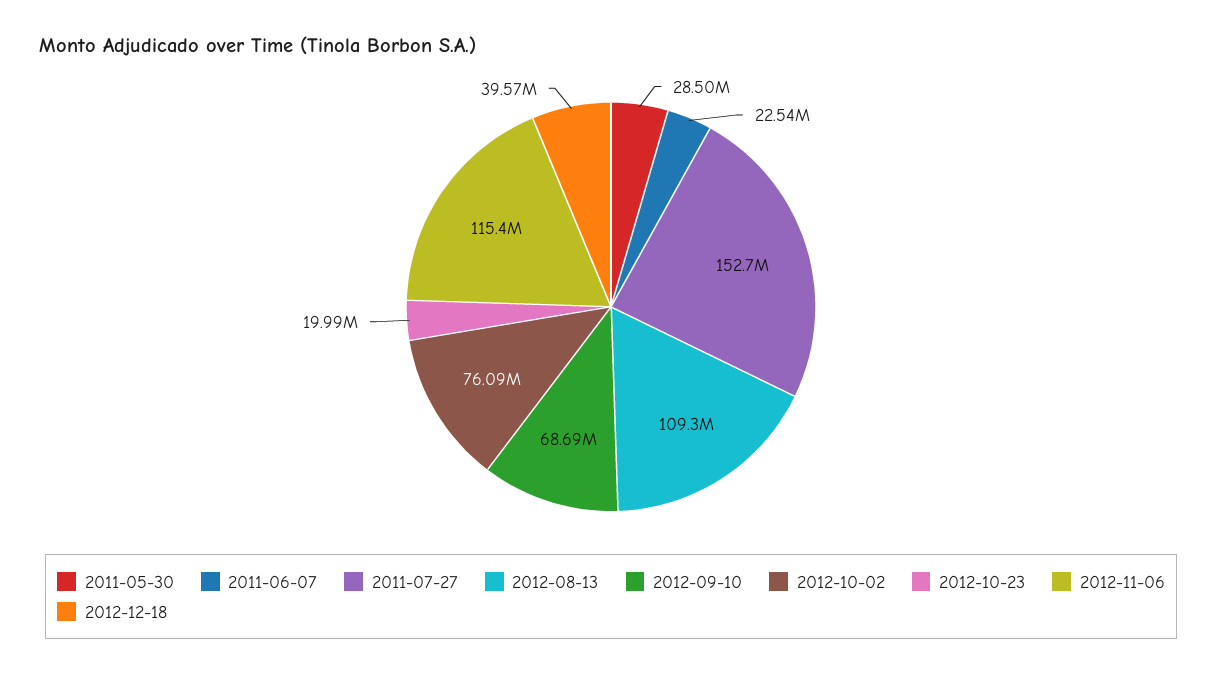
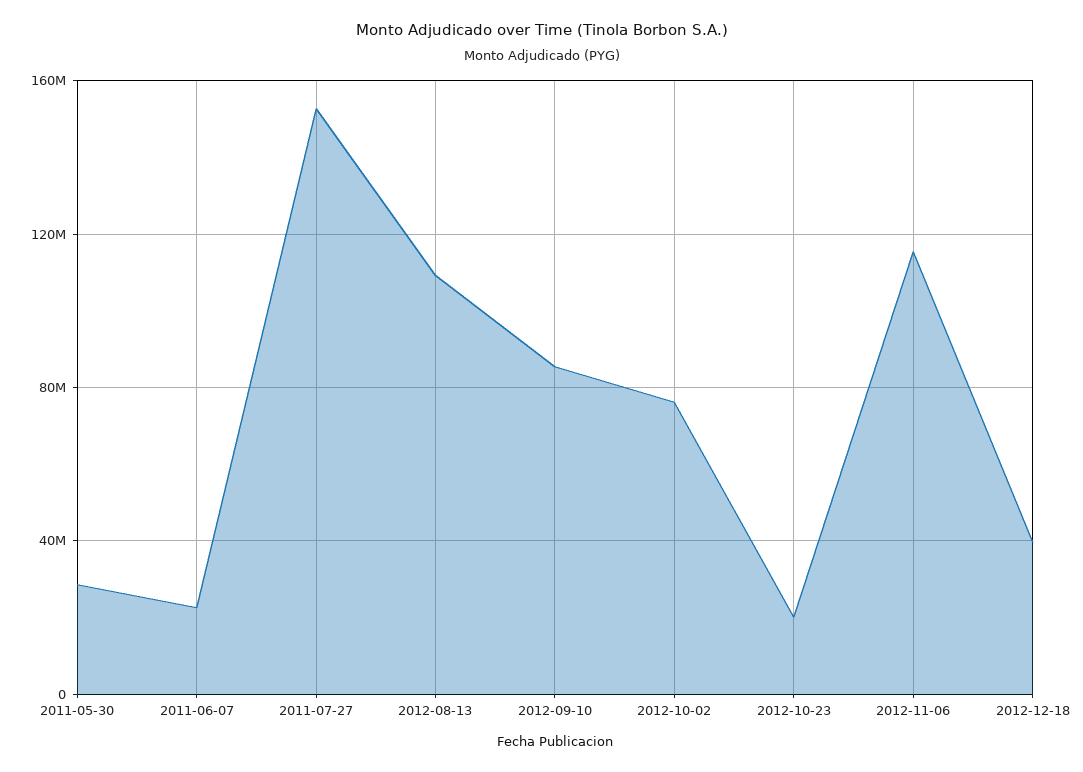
2012-09-10: 68690000 -> 85000000

